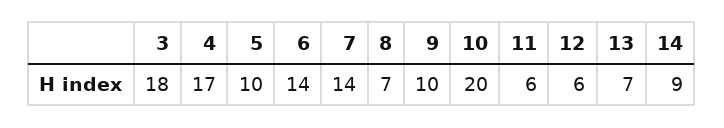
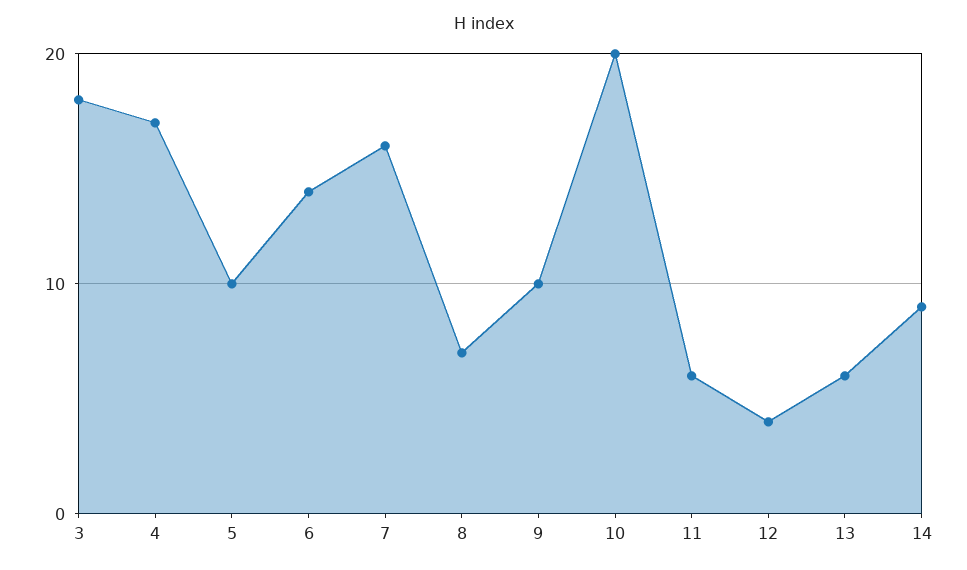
7: 14 -> 16
12: 6 -> 4
13: 7 -> 6

